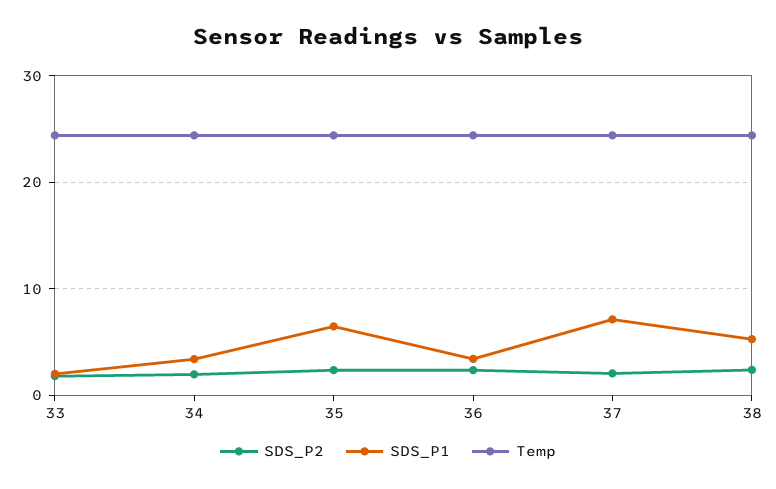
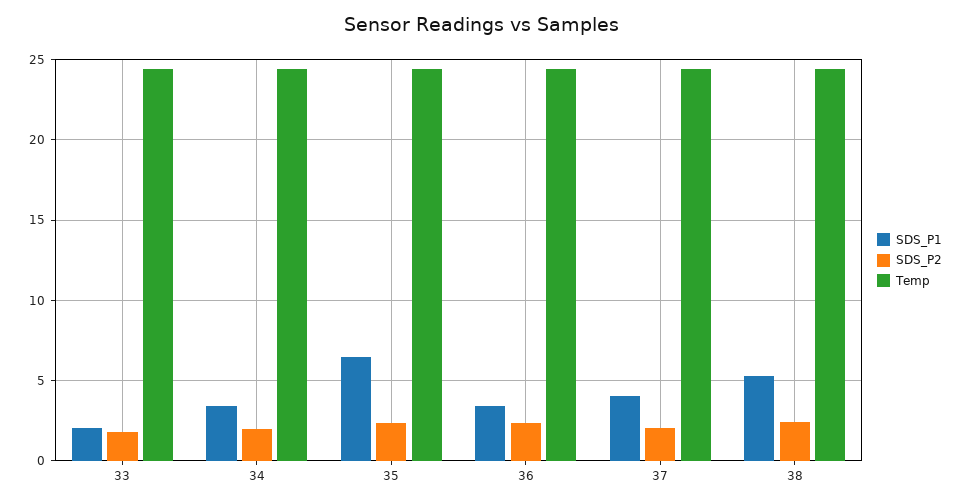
SDS_P1, 37: 7 -> 4

